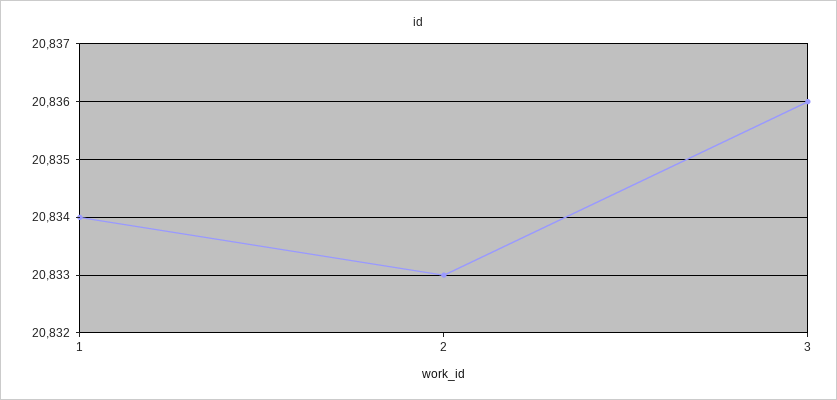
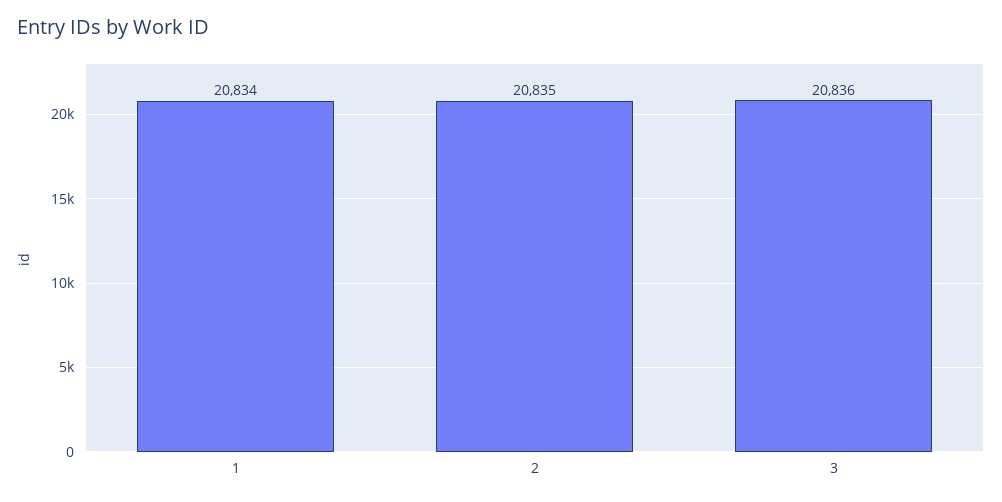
2: 20833 -> 20835

